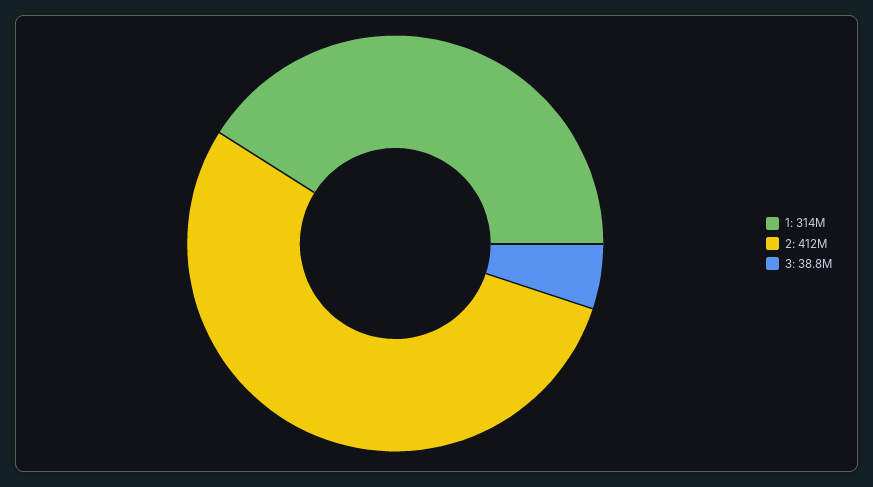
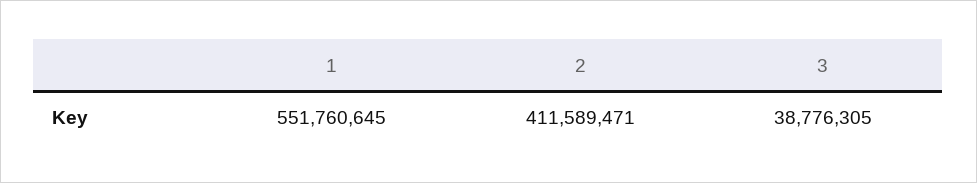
1: 314000000 -> 551760645

